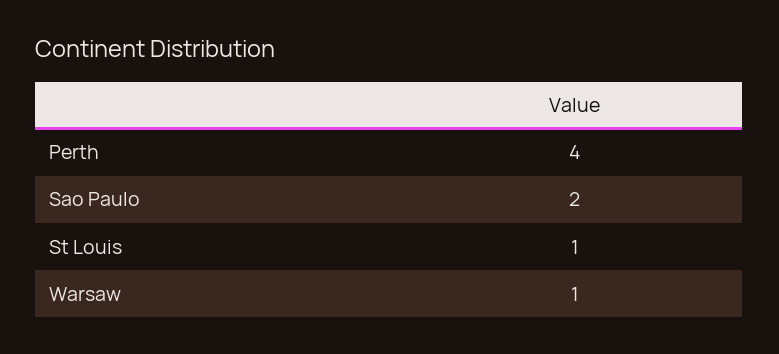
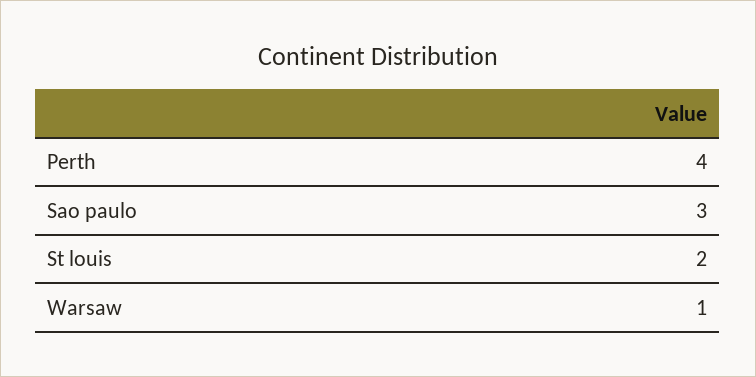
Sao Paulo: 2 -> 3
St Louis: 1 -> 2

